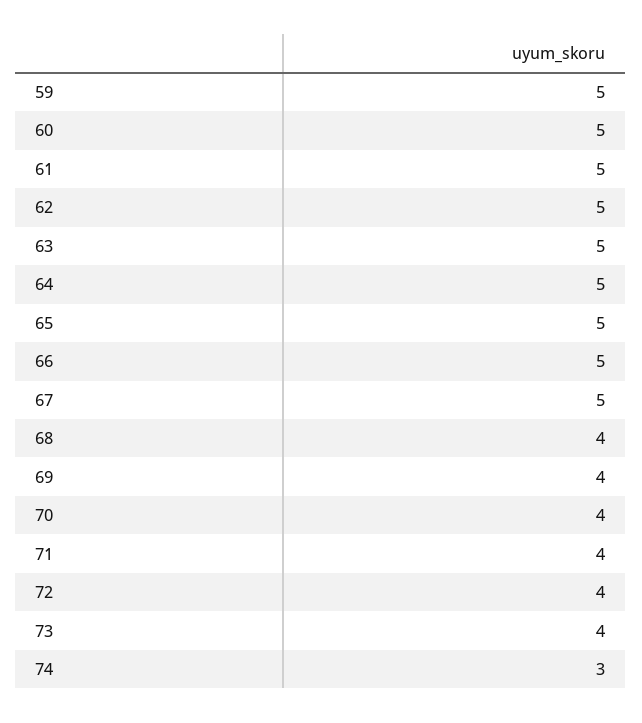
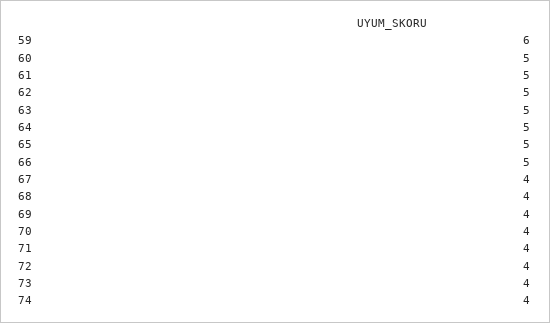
59: 5 -> 6
67: 5 -> 4
74: 3 -> 4

